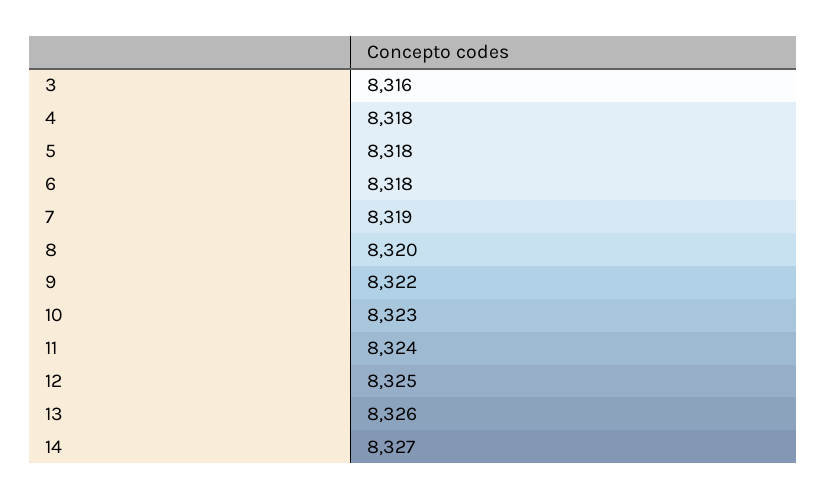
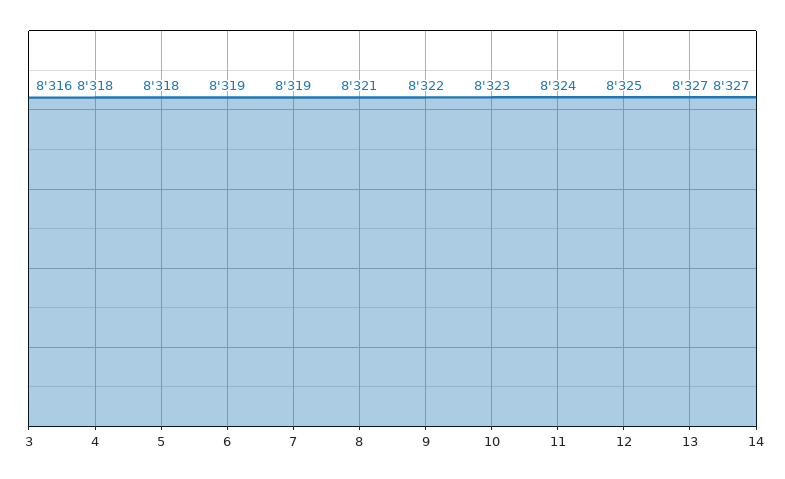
6: 8318 -> 8319
8: 8320 -> 8321
13: 8326 -> 8327

